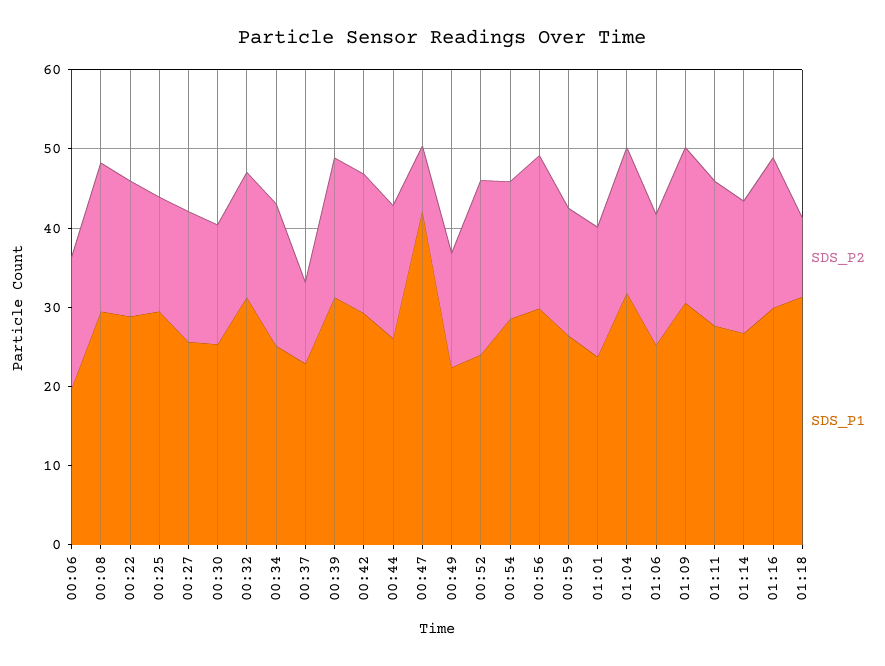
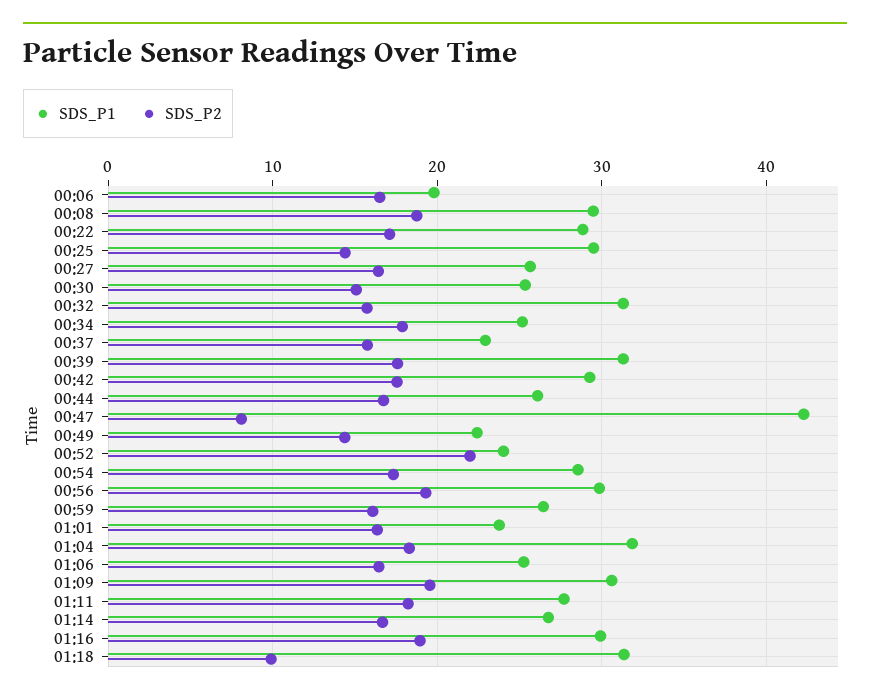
SDS_P2, 00:37: 10 -> 16

